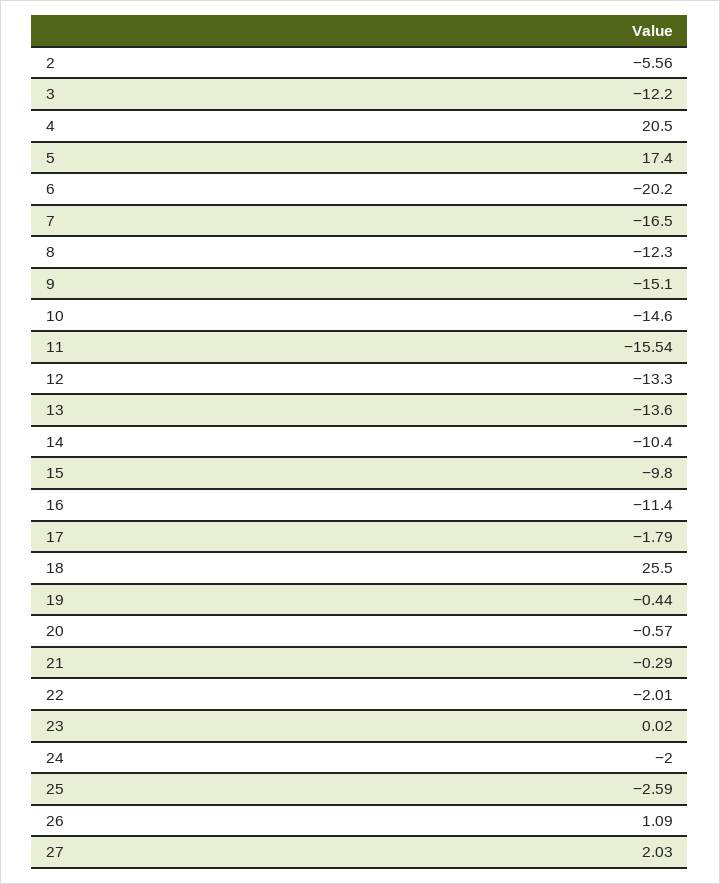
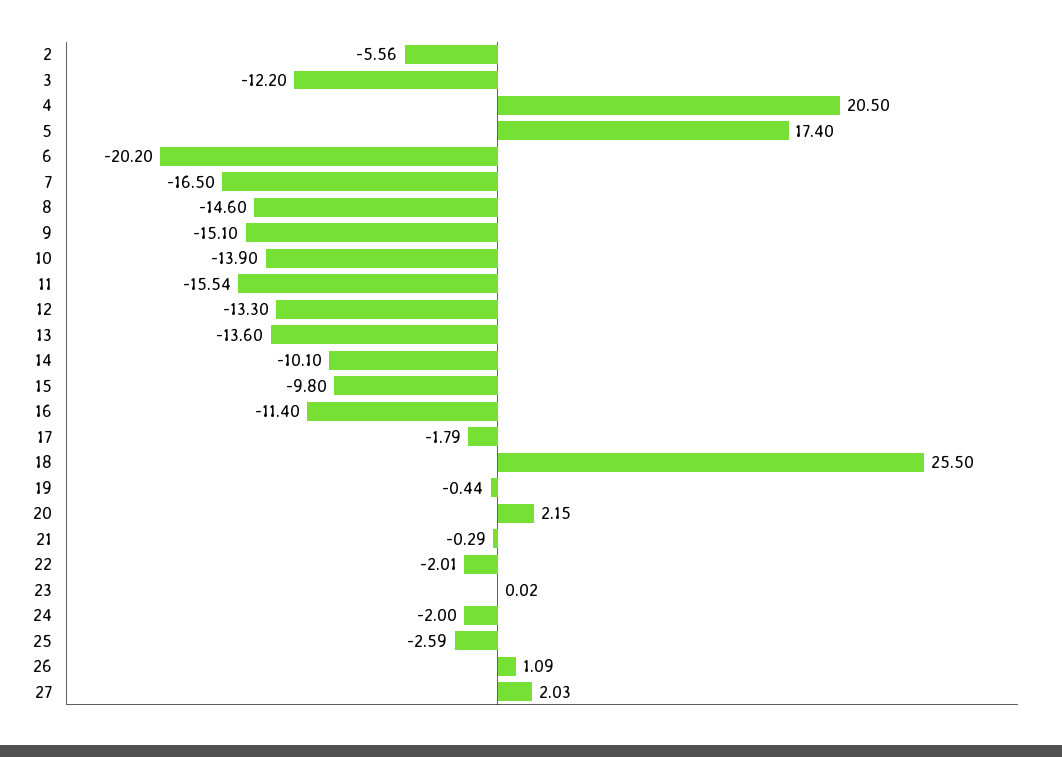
8: -12.3 -> -14.6
10: -14.6 -> -13.9
14: -10.4 -> -10.1
20: -0.57 -> 2.15

